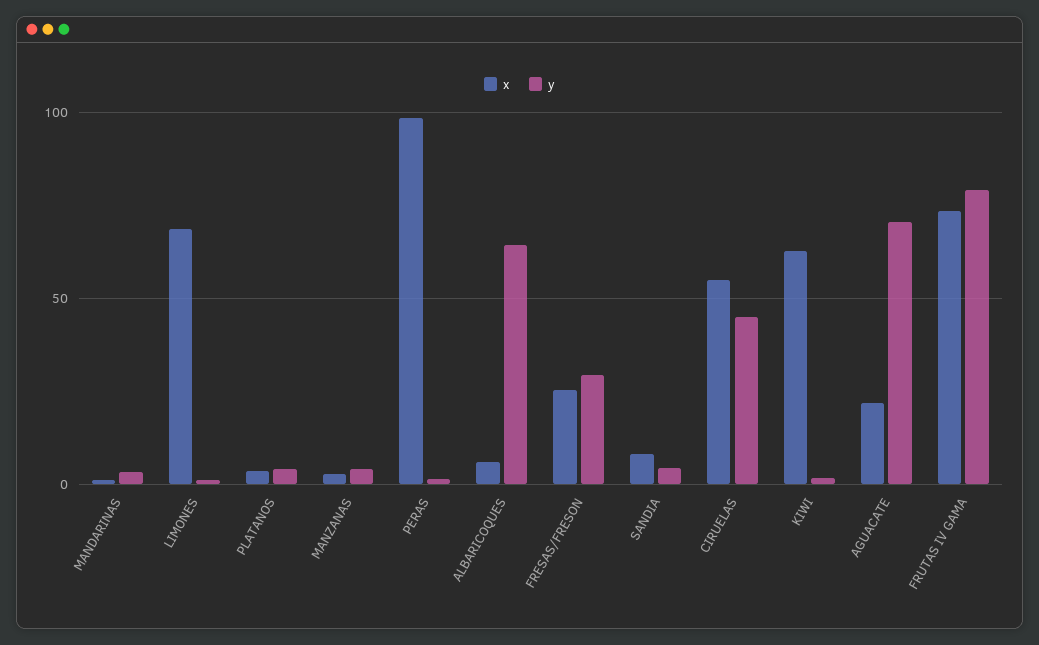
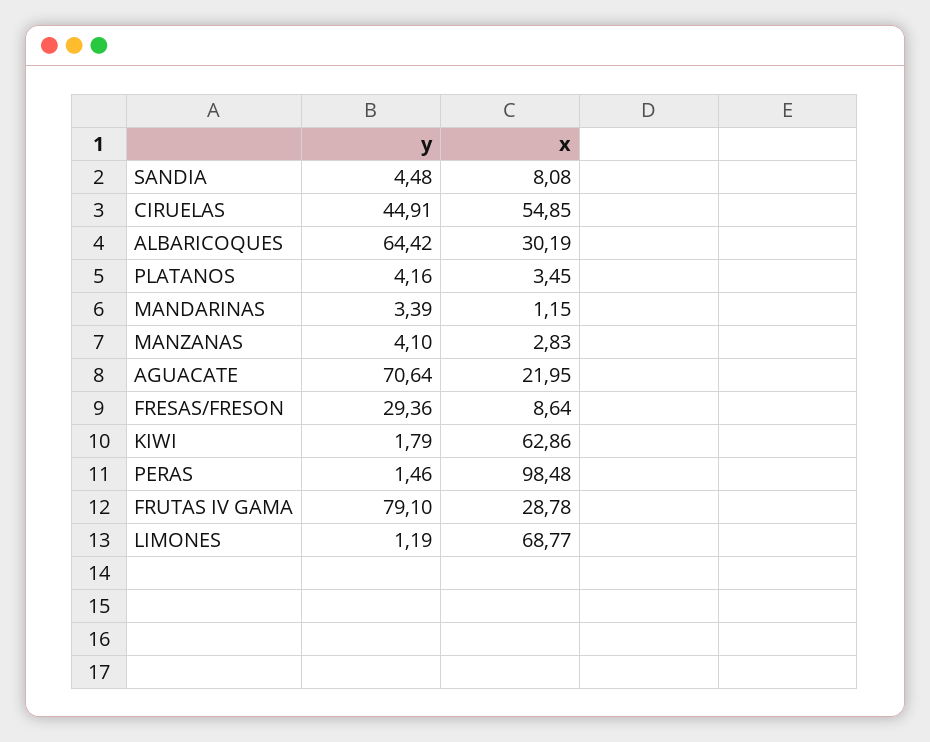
x, ALBARICOQUES: 5 -> 30.19
x, FRESAS/FRESON: 25 -> 8.64
x, FRUTAS IV GAMA: 75 -> 28.78

